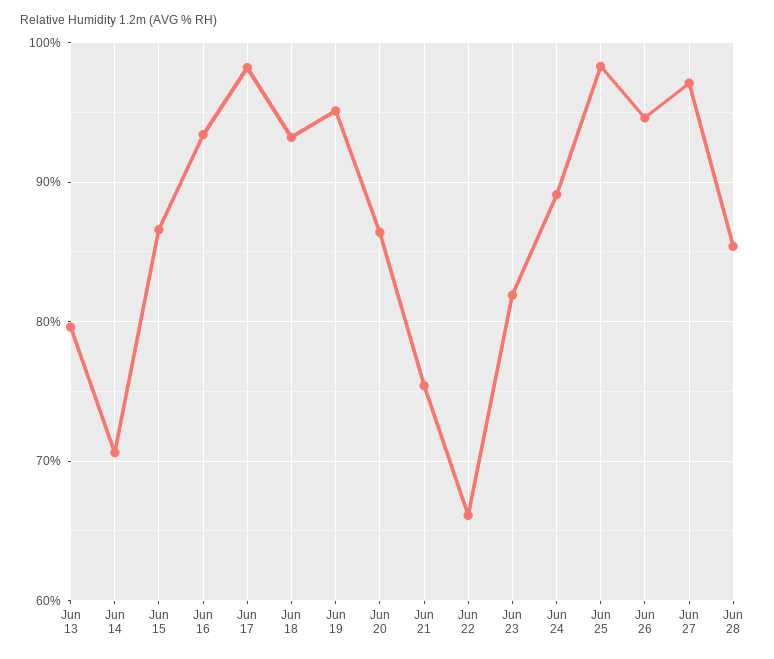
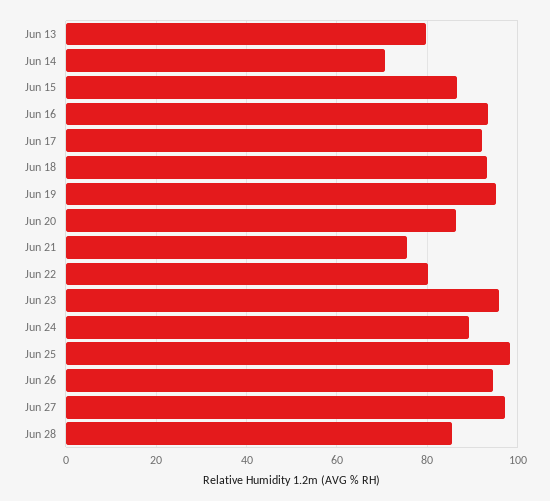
Jun 17: 98 -> 92
Jun 22: 66 -> 80
Jun 23: 82 -> 96

